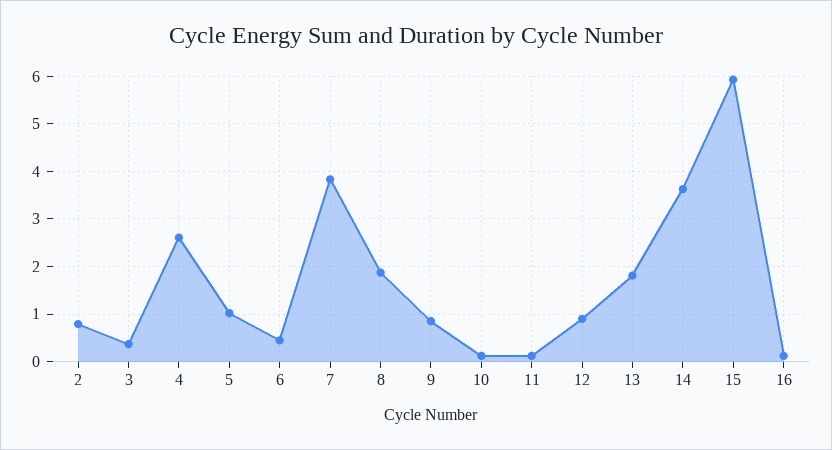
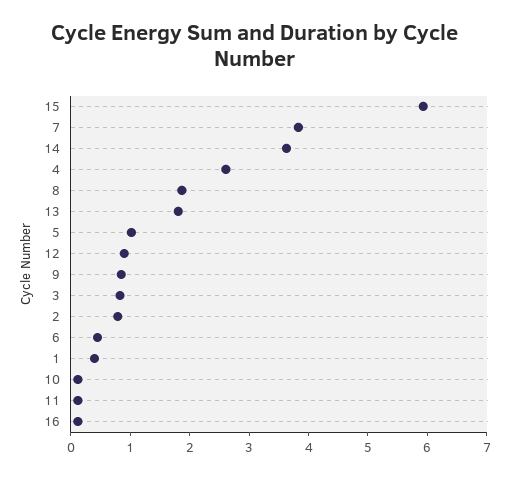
3: 0.4 -> 0.8
1: none -> 0.4

